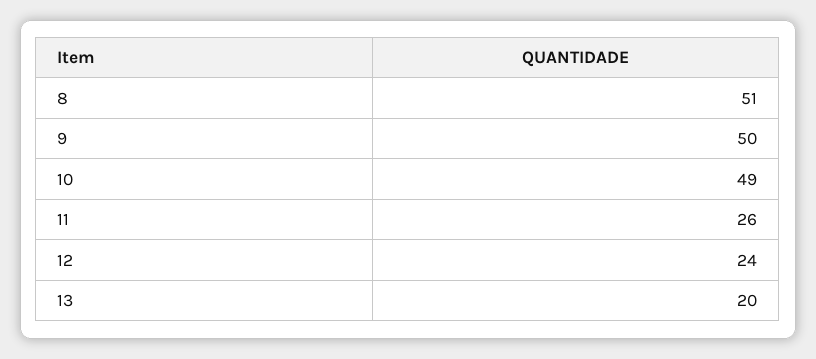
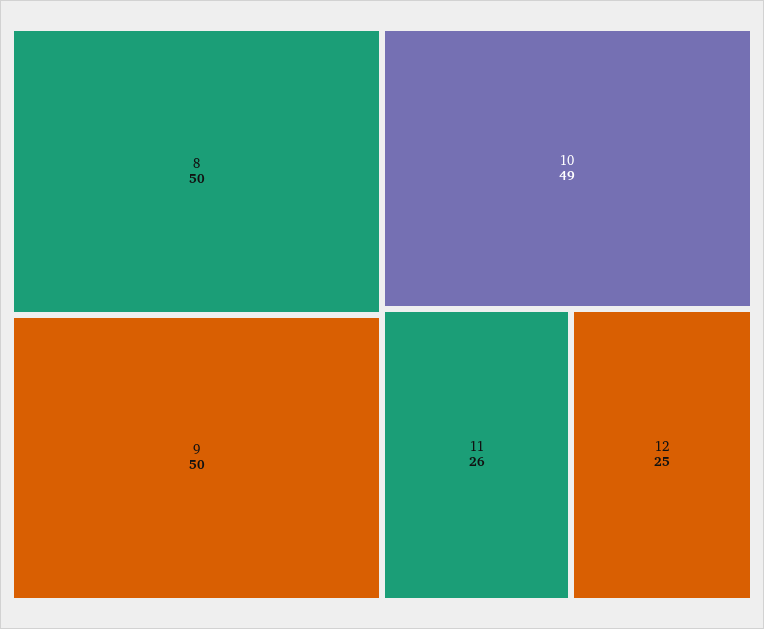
8: 51 -> 50
12: 24 -> 25
13: 20 -> none

